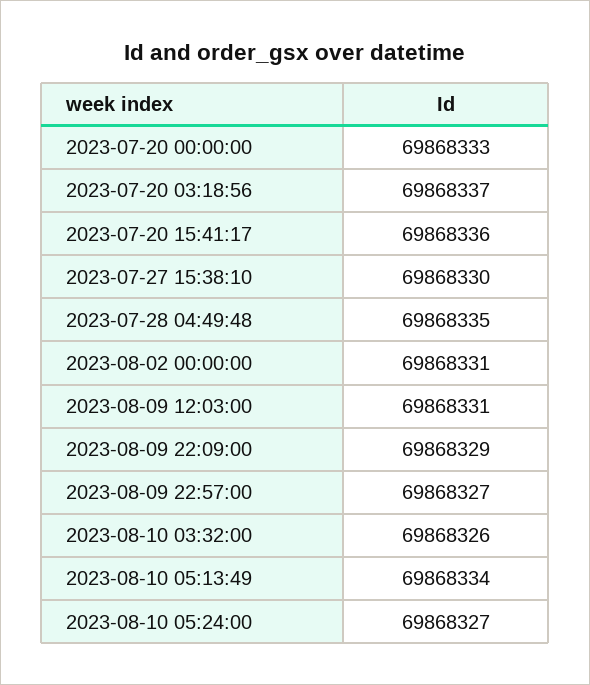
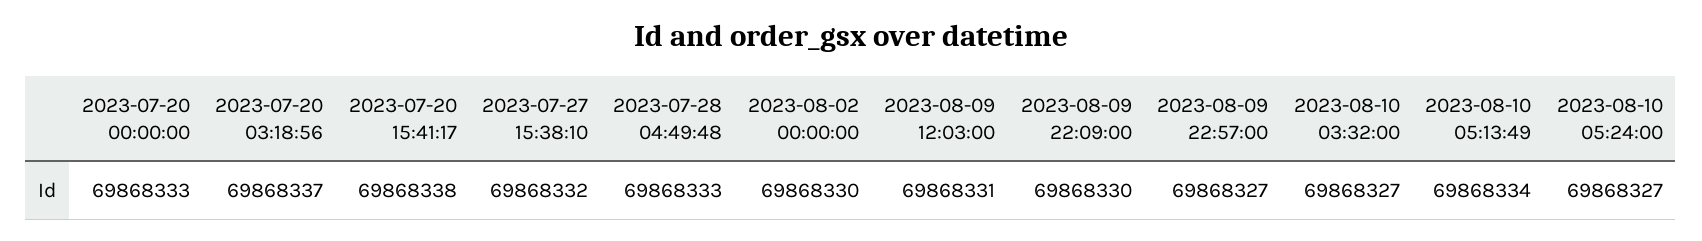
2023-07-20 15:41:17: 69868336 -> 69868338
2023-07-27 15:38:10: 69868330 -> 69868332
2023-07-28 04:49:48: 69868335 -> 69868333
2023-08-02 00:00:00: 69868331 -> 69868330
2023-08-09 22:09:00: 69868329 -> 69868330
2023-08-10 03:32:00: 69868326 -> 69868327

